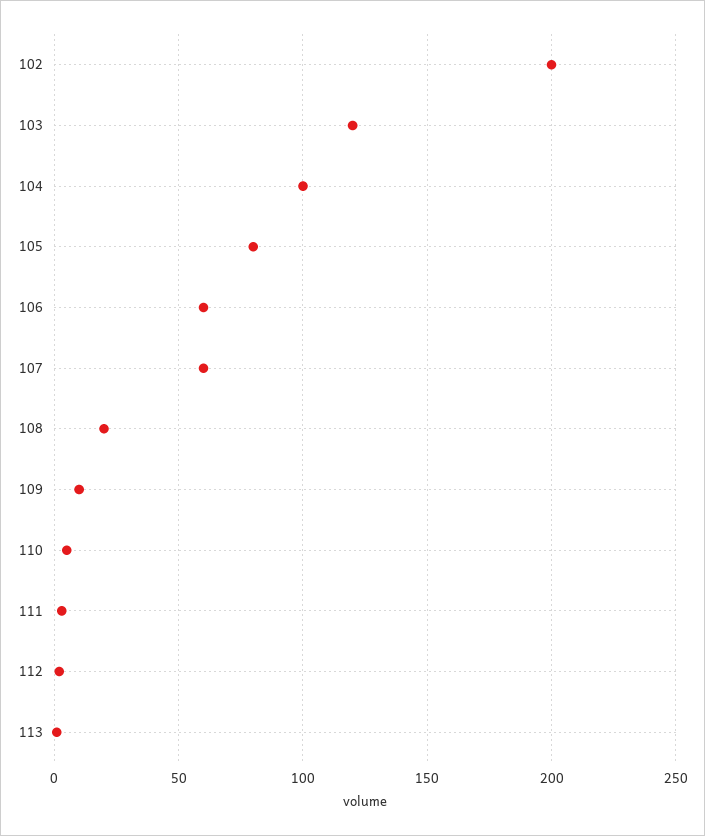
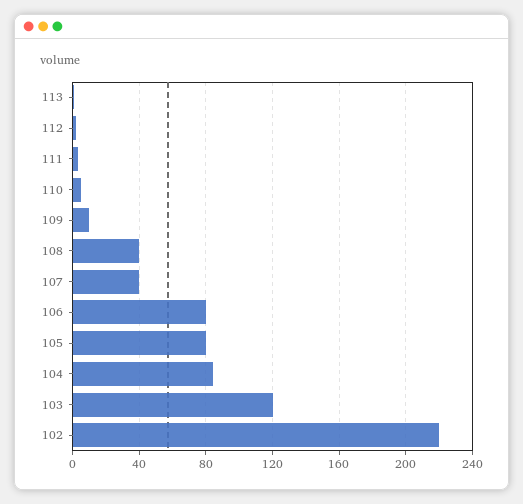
102: 200 -> 220
104: 100 -> 85
106: 60 -> 80
107: 60 -> 40
108: 20 -> 40

